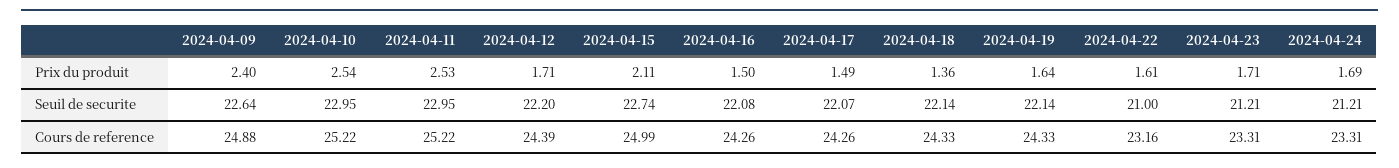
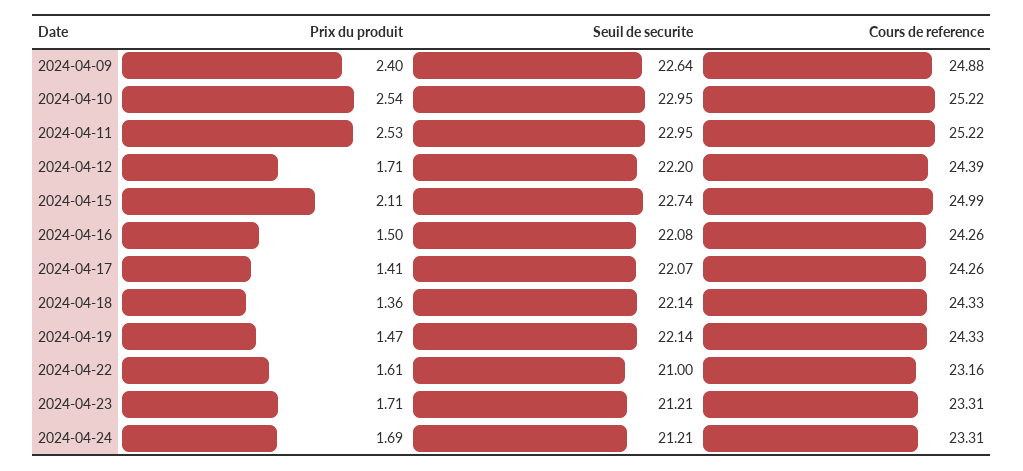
2024-04-17, Prix du produit: 1.49 -> 1.41
2024-04-19, Prix du produit: 1.64 -> 1.47

